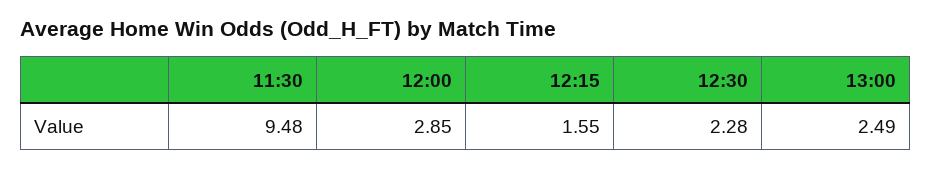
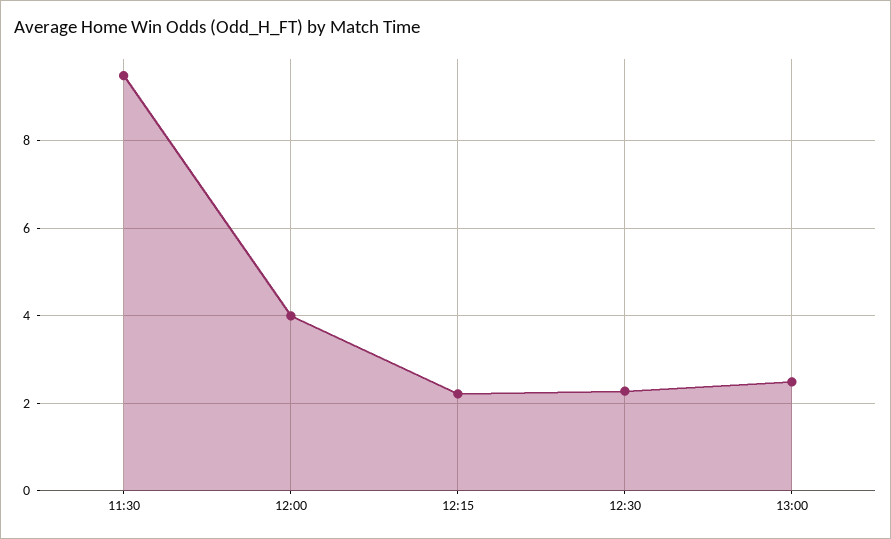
12:00: 2.85 -> 4
12:15: 1.55 -> 2.2

